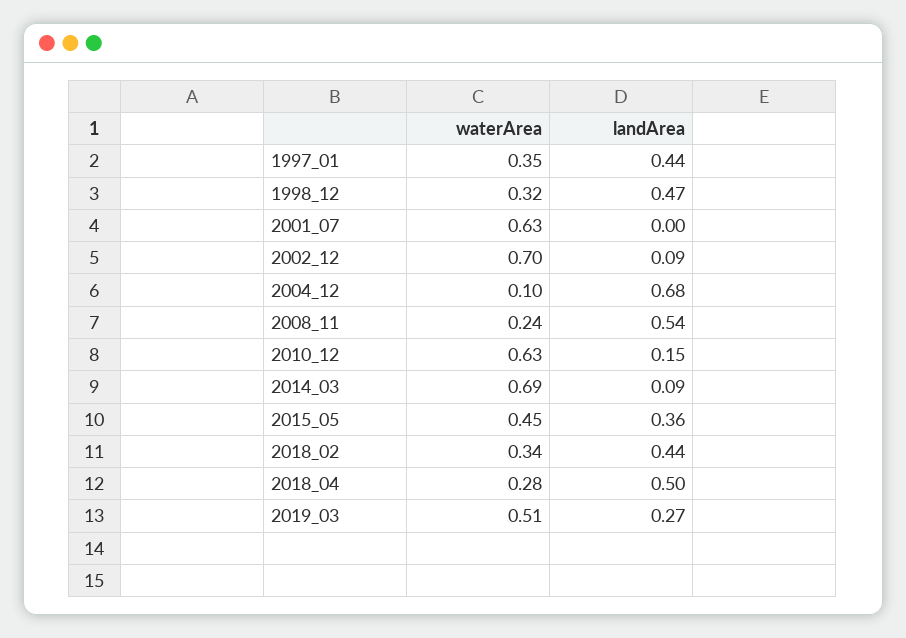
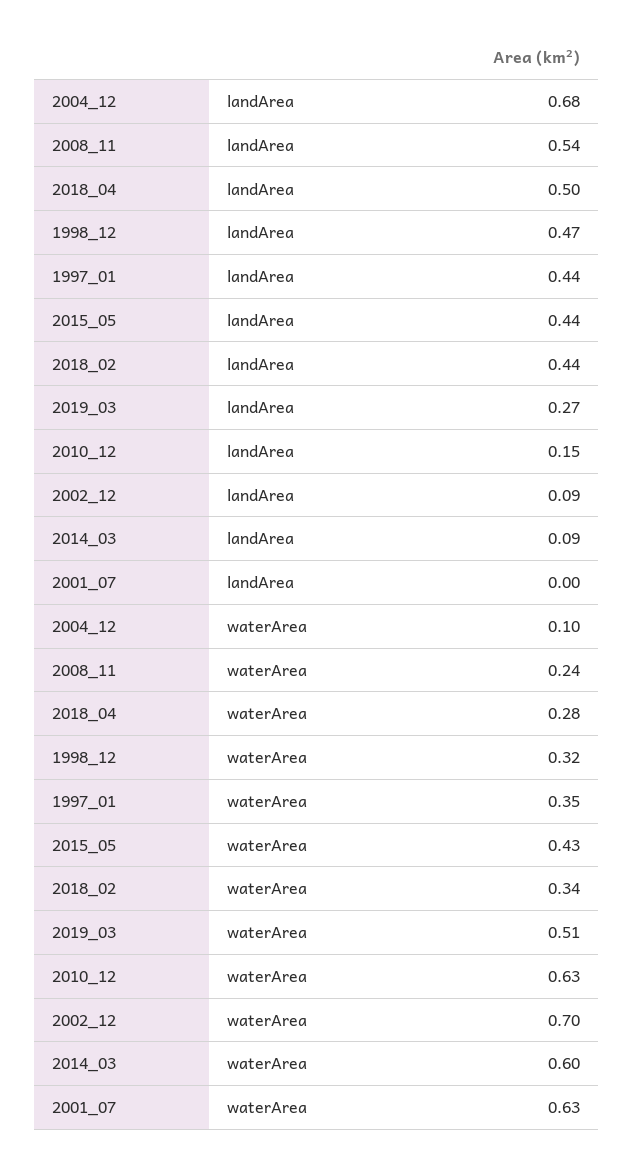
waterArea, 2014_03: 0.69 -> 0.6
waterArea, 2015_05: 0.45 -> 0.43
landArea, 2015_05: 0.36 -> 0.44

